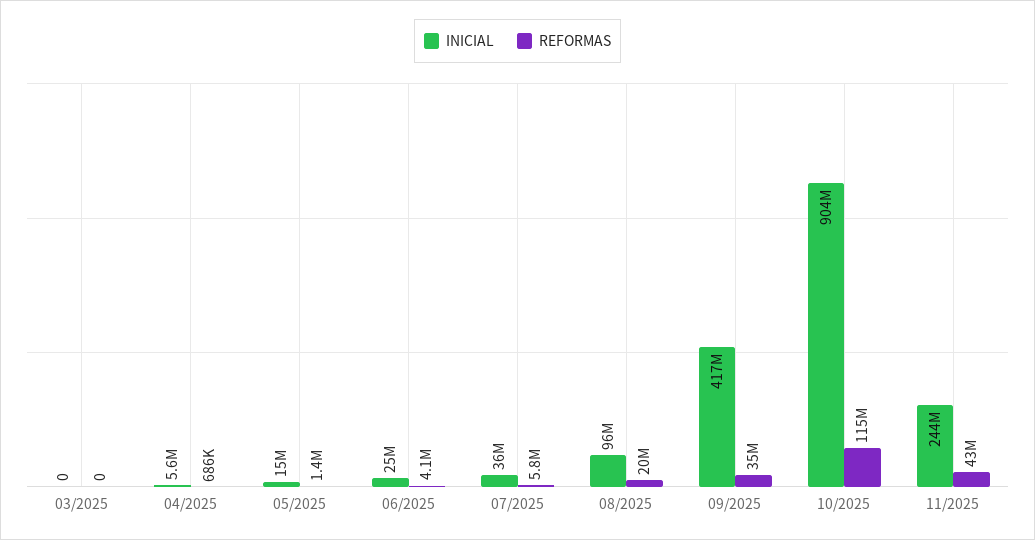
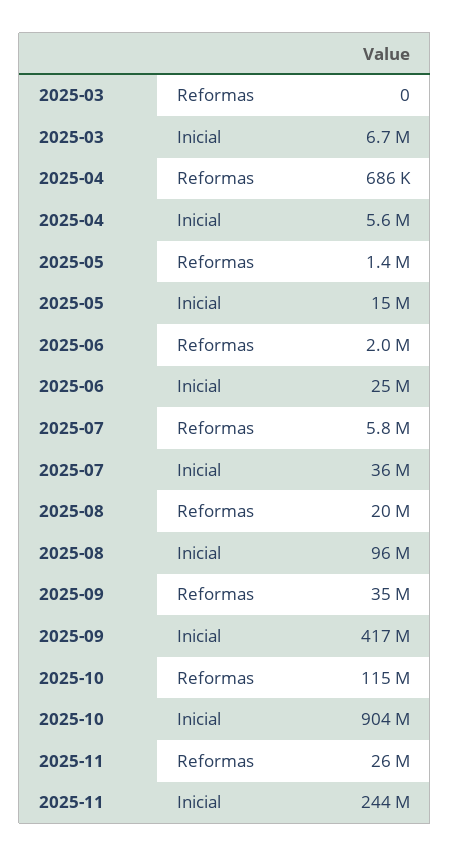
INICIAL, 03/2025: 0 -> 6700000
REFORMAS, 06/2025: 4100000 -> 2000000
REFORMAS, 11/2025: 43000000 -> 26000000

